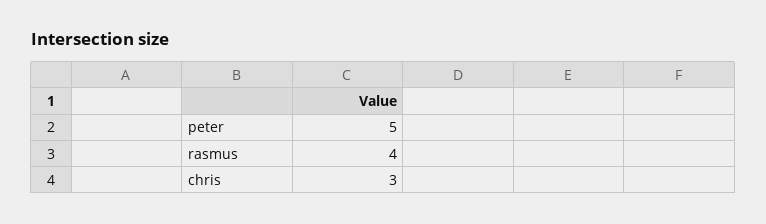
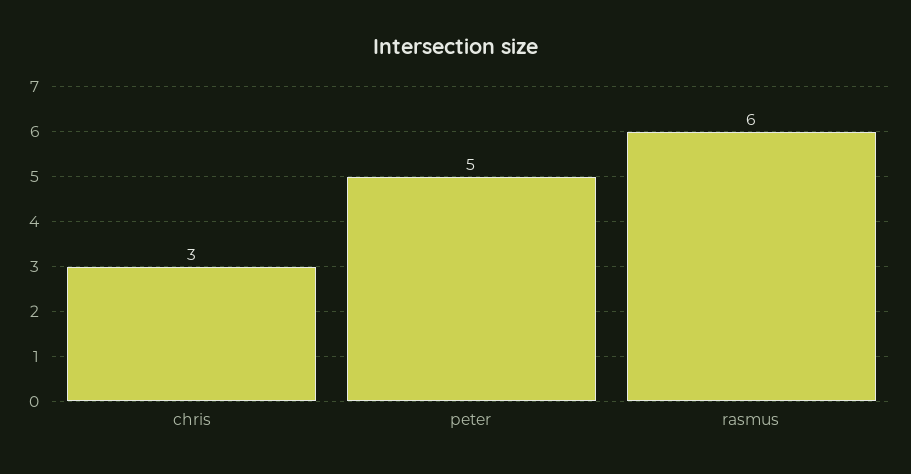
rasmus: 4 -> 6

